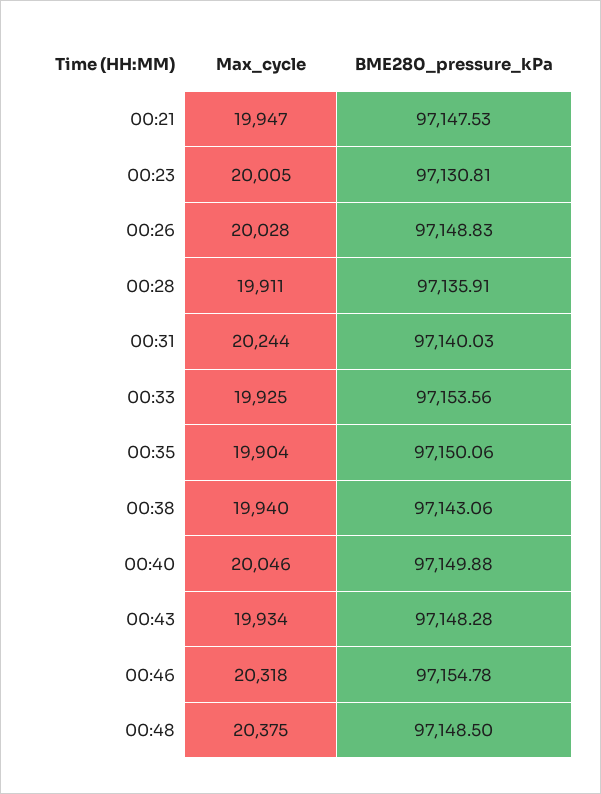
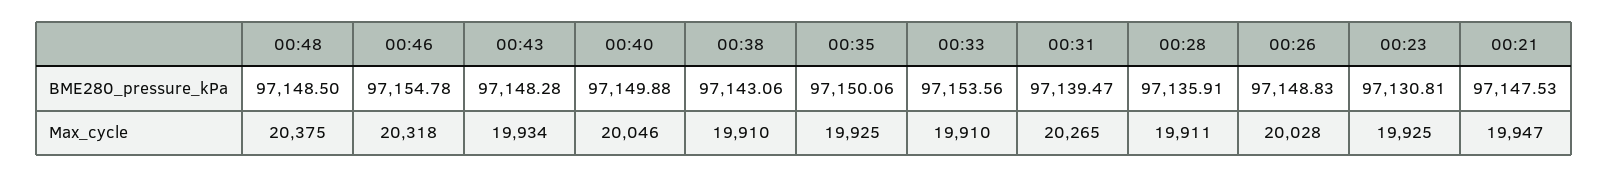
Max_cycle, 00:23: 20005 -> 19925
Max_cycle, 00:31: 20244 -> 20265
BME280_pressure_kPa, 00:31: 97140.03 -> 97139.47
Max_cycle, 00:33: 19925 -> 19910
Max_cycle, 00:35: 19904 -> 19925
Max_cycle, 00:38: 19940 -> 19910

